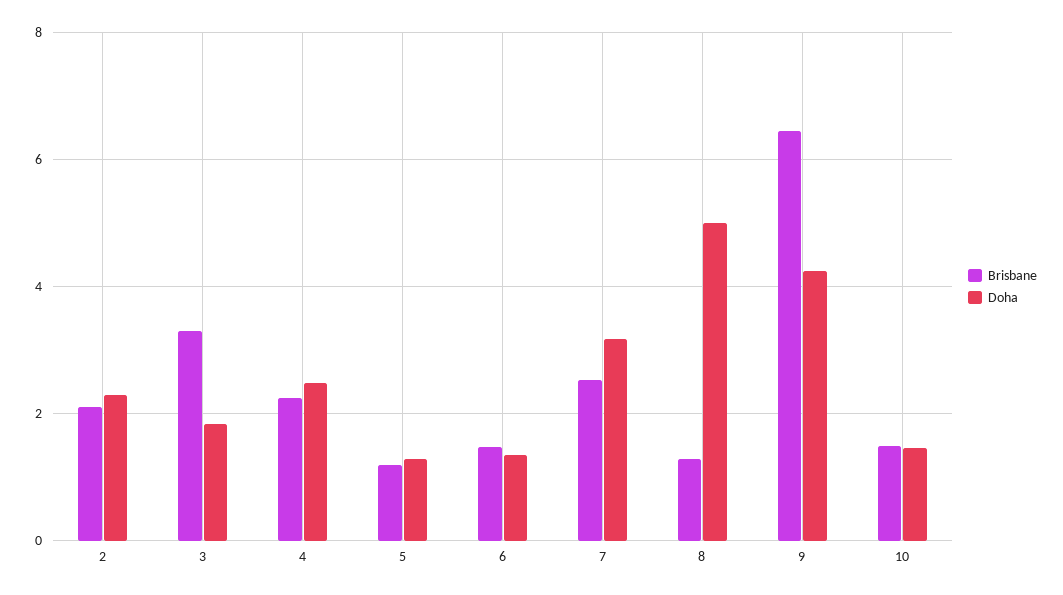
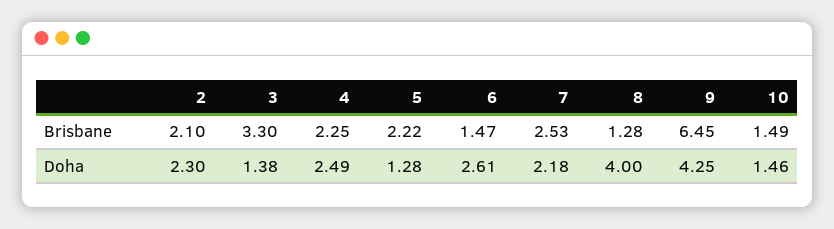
Doha, 3: 1.8 -> 1.38
Brisbane, 5: 1.2 -> 2.22
Doha, 6: 1.4 -> 2.61
Doha, 7: 3.2 -> 2.18
Doha, 8: 5 -> 4

